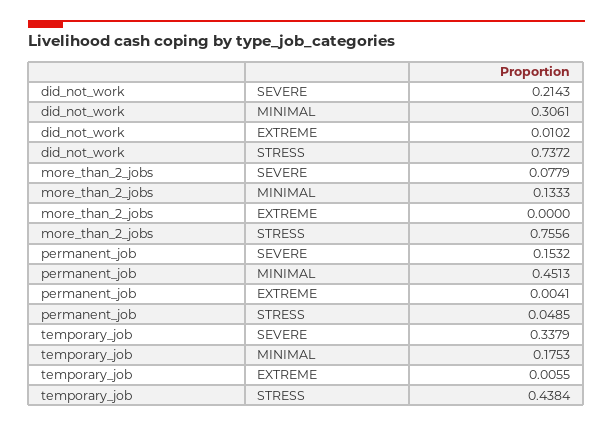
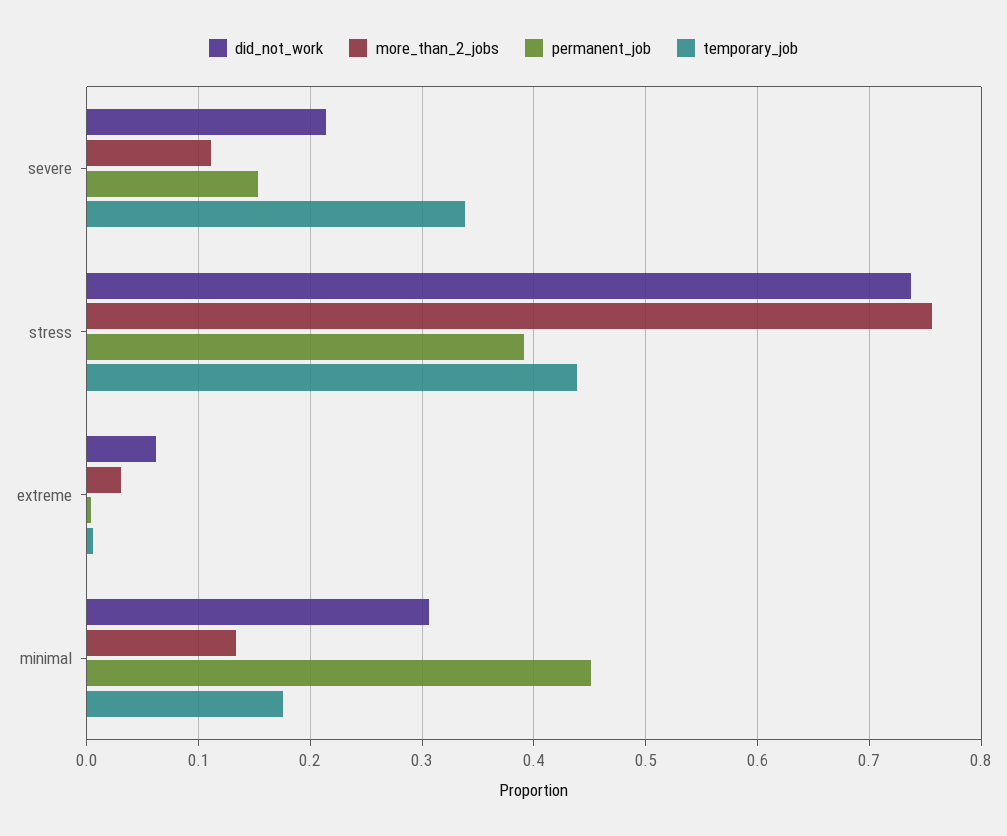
did_not_work, EXTREME: 0.0102 -> 0.06
more_than_2_jobs, SEVERE: 0.0779 -> 0.11
more_than_2_jobs, EXTREME: 0 -> 0.03
permanent_job, STRESS: 0.0485 -> 0.39

